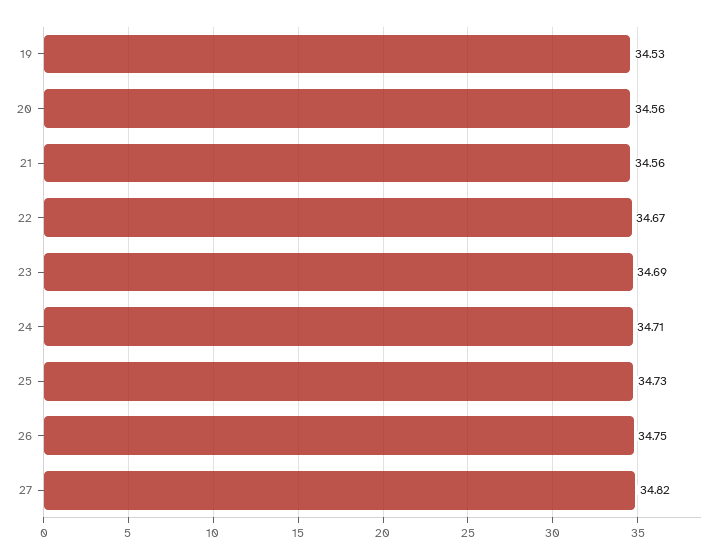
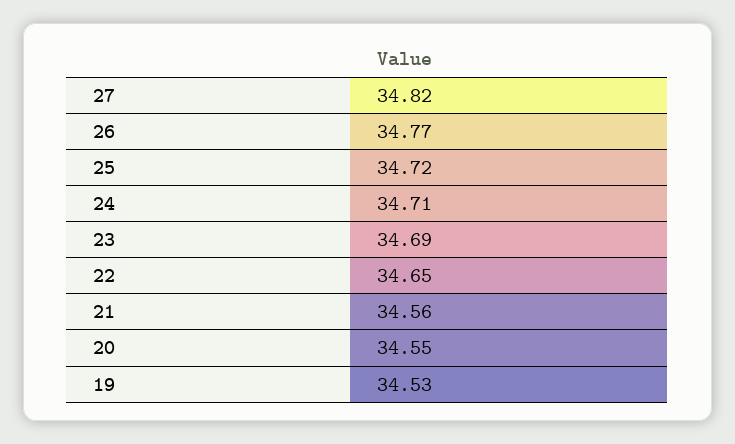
20: 34.56 -> 34.55
22: 34.67 -> 34.65
25: 34.73 -> 34.72
26: 34.75 -> 34.77

